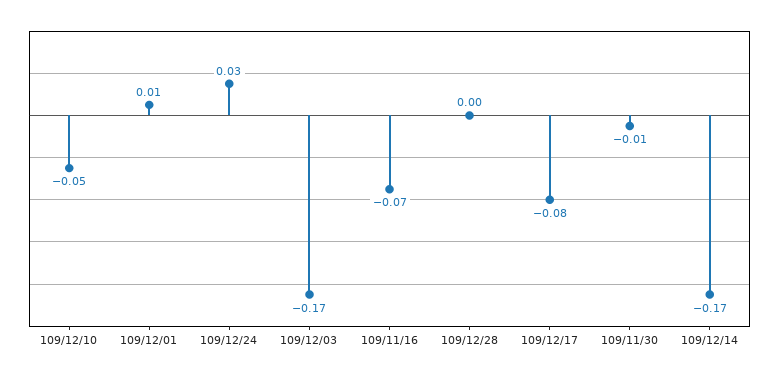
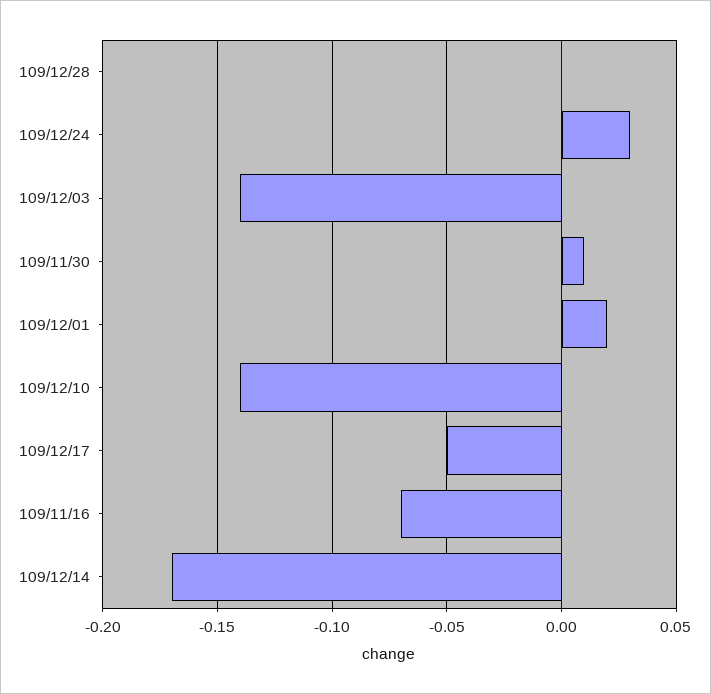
109/12/10: -0.05 -> -0.14
109/12/01: 0.01 -> 0.02
109/12/03: -0.17 -> -0.14
109/12/17: -0.08 -> -0.05
109/11/30: -0.01 -> 0.01

